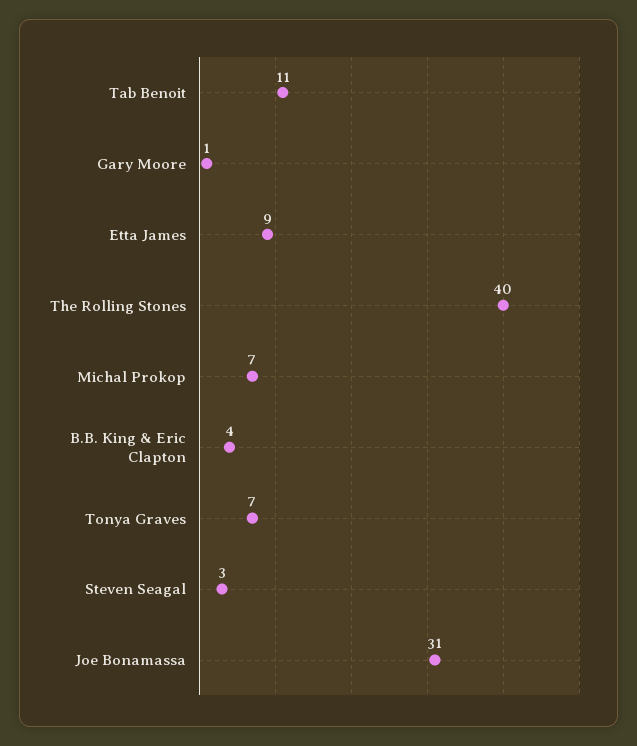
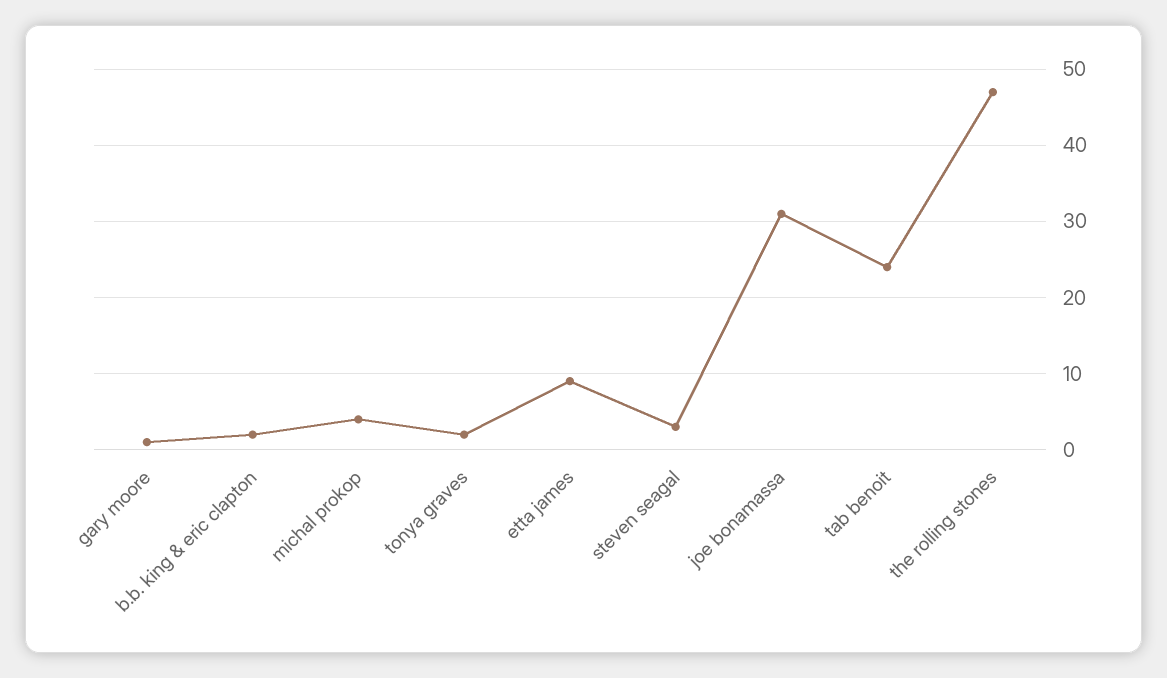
Tab Benoit: 11 -> 24
The Rolling Stones: 40 -> 47
Michal Prokop: 7 -> 4
B.B. King & Eric Clapton: 4 -> 2
Tonya Graves: 7 -> 2

